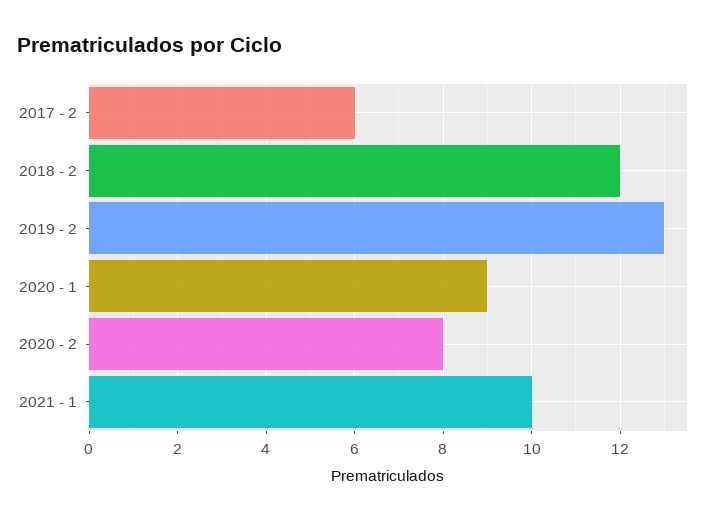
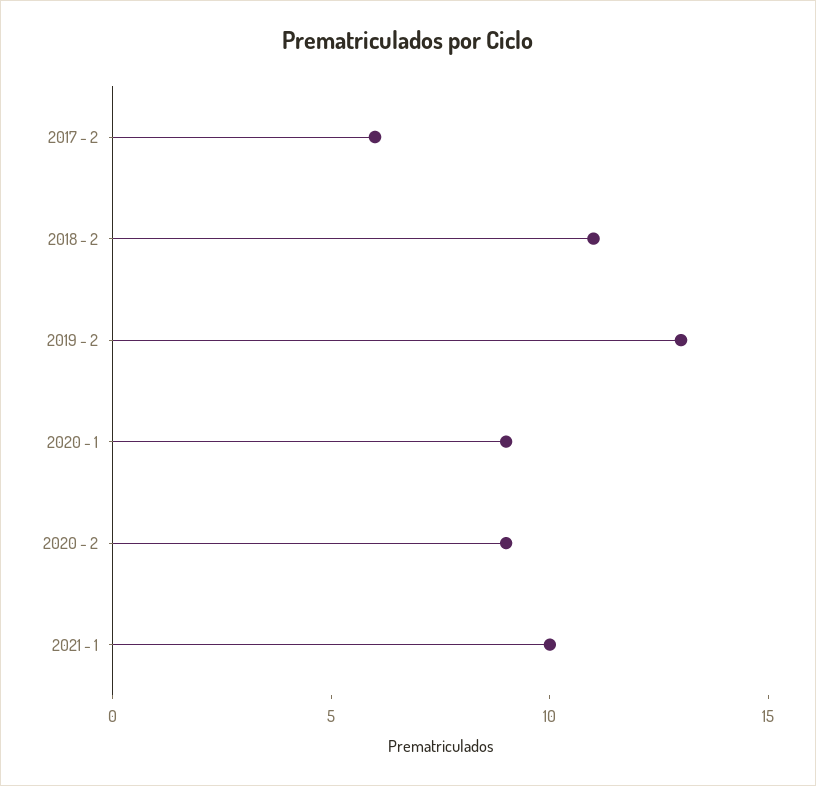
2018 - 2: 12 -> 11
2020 - 2: 8 -> 9

